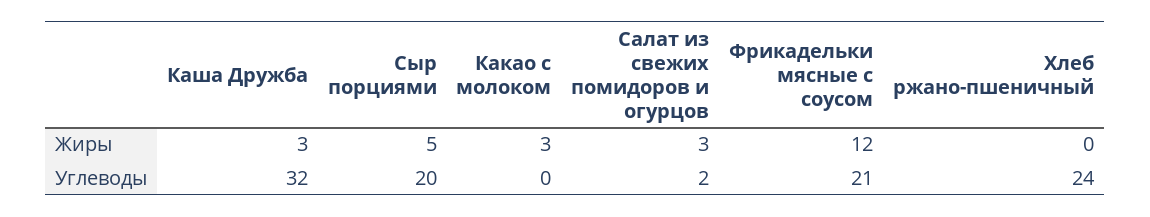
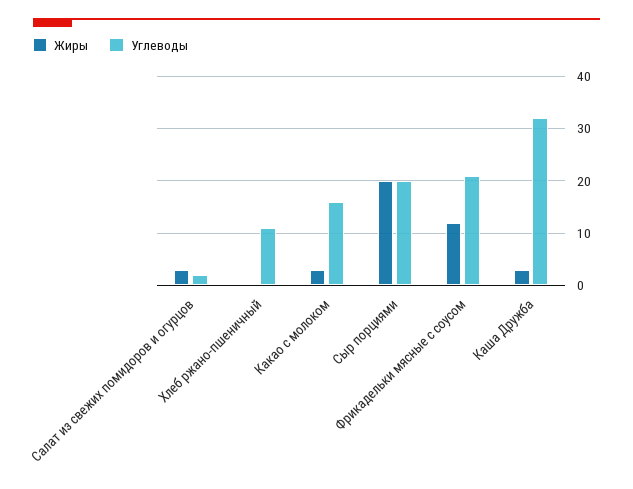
Жиры, Сыр порциями: 5 -> 20
Углеводы, Какао с молоком: 0 -> 15
Углеводы, Хлеб ржано-пшеничный: 24 -> 10

